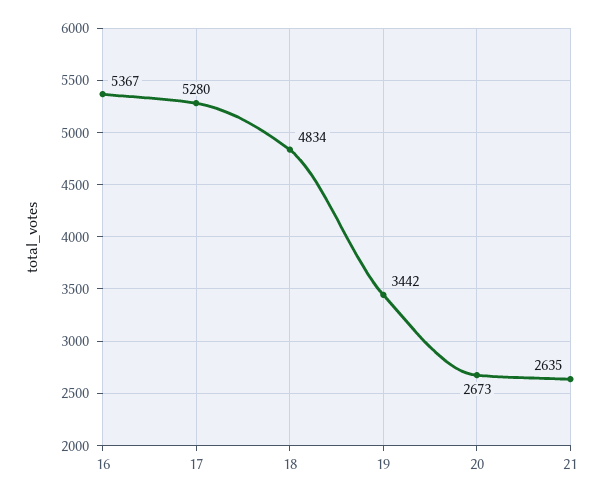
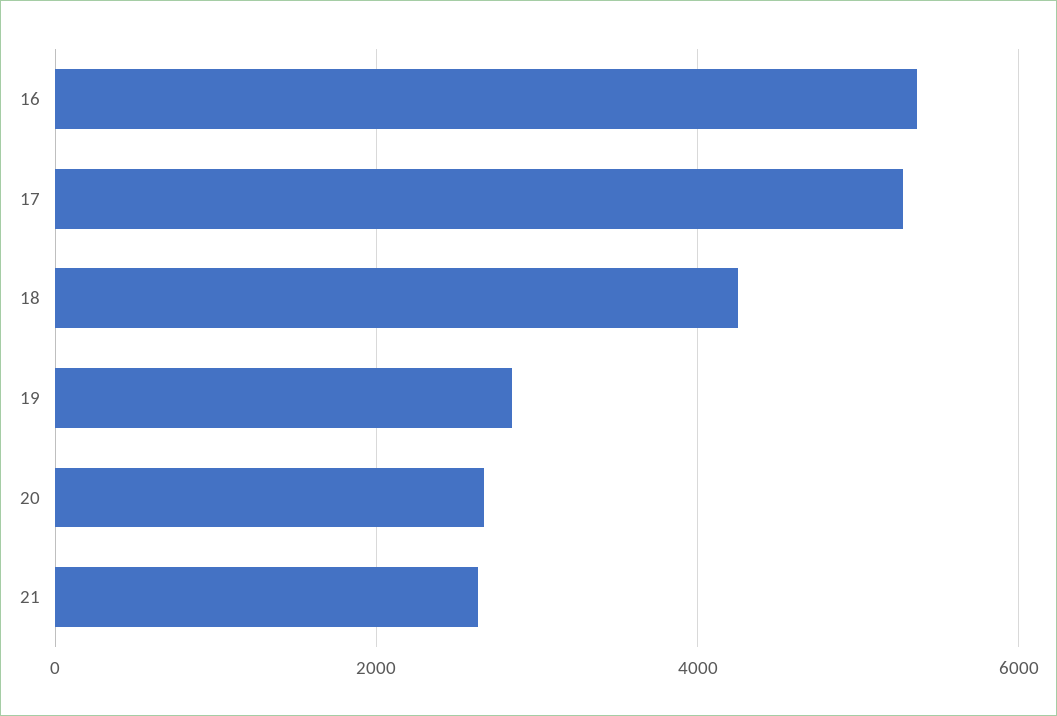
18: 4834 -> 4200
19: 3442 -> 2800

